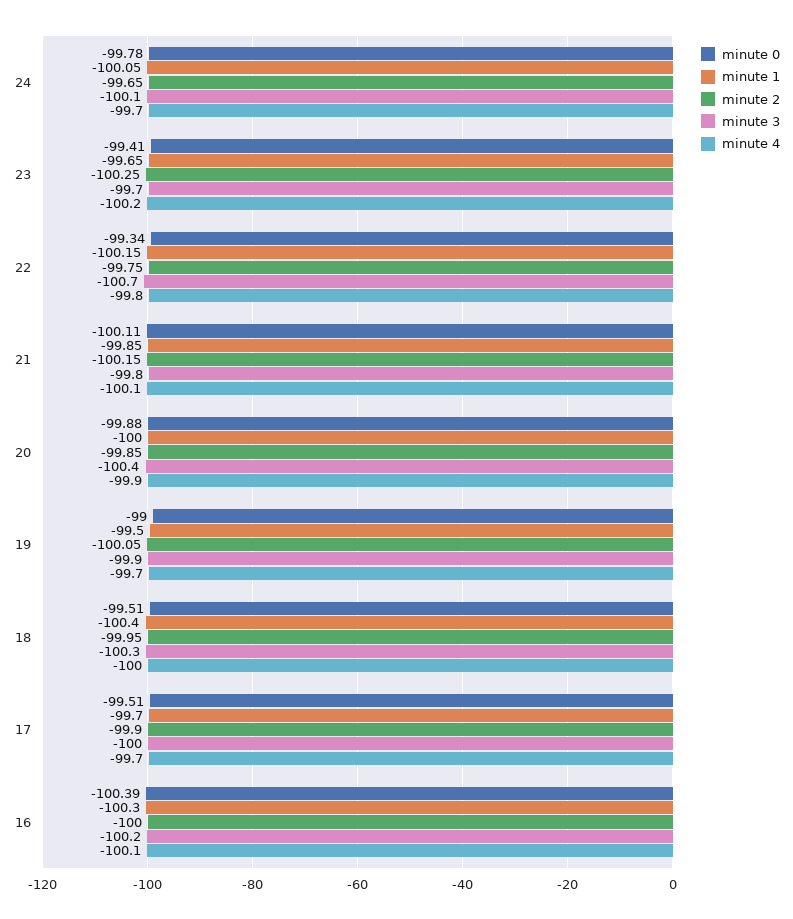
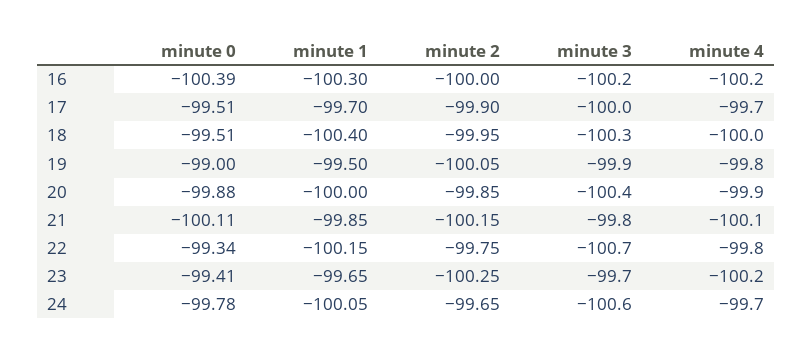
minute 3, 24: -100.1 -> -100.6
minute 4, 19: -99.7 -> -99.8
minute 4, 16: -100.1 -> -100.2

